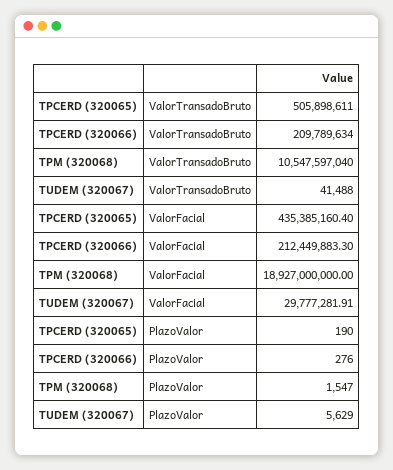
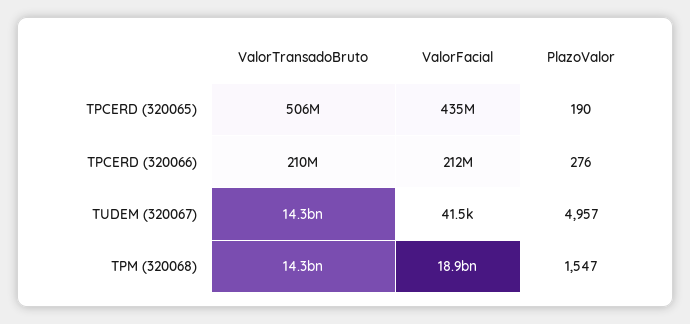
TPM (320068), ValorTransadoBruto: 10547597040 -> 14300000000
TUDEM (320067), ValorTransadoBruto: 41488 -> 14300000000
TUDEM (320067), ValorFacial: 29777281.91 -> 41500
TUDEM (320067), PlazoValor: 5629 -> 4957

